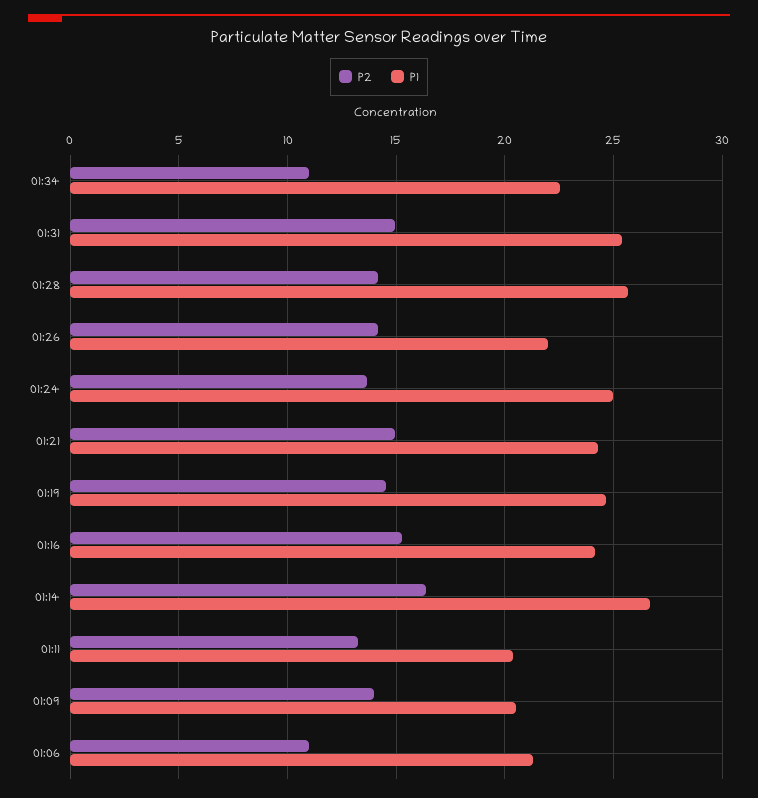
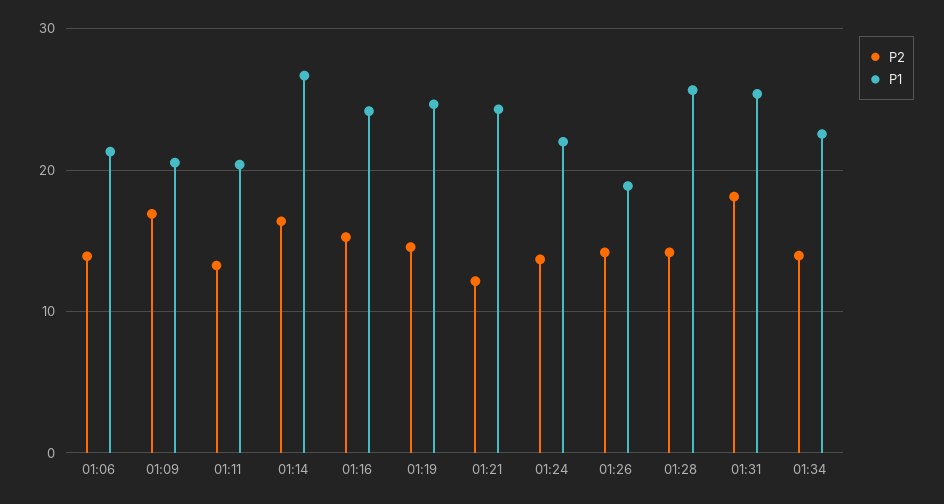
P2, 01:34: 11 -> 14
P2, 01:31: 15 -> 18
P1, 01:26: 22 -> 19
P1, 01:24: 25 -> 22
P2, 01:21: 15 -> 12
P2, 01:09: 14 -> 17
P2, 01:06: 11 -> 14

